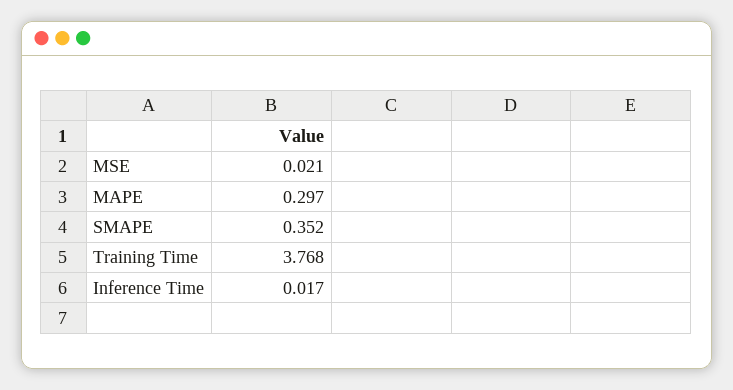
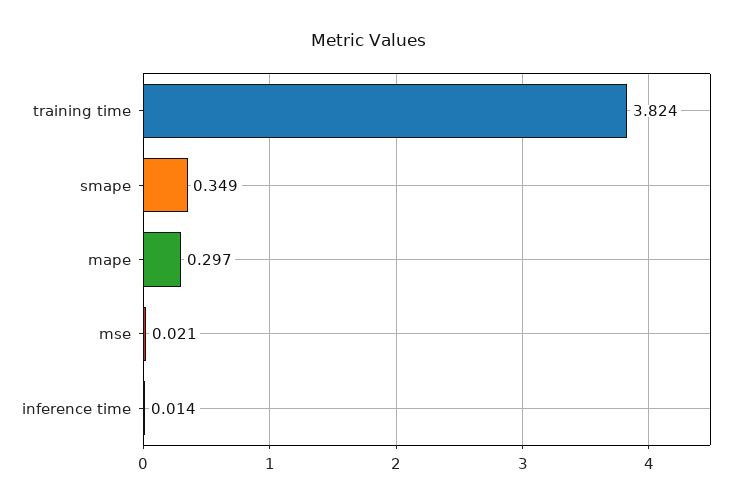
SMAPE: 0.352 -> 0.349
Training Time: 3.768 -> 3.824
Inference Time: 0.017 -> 0.014

